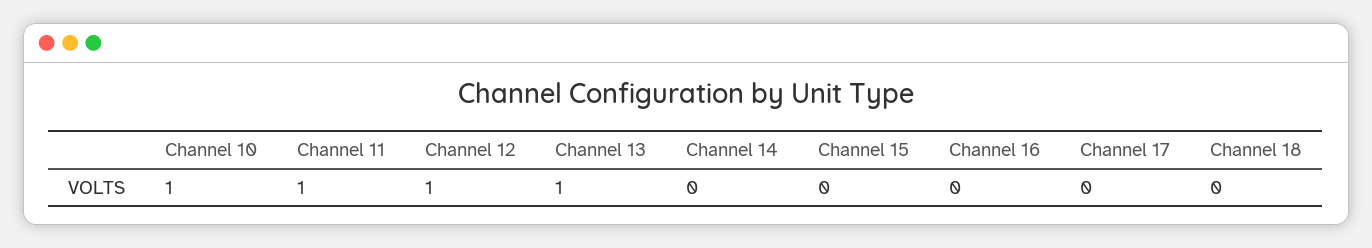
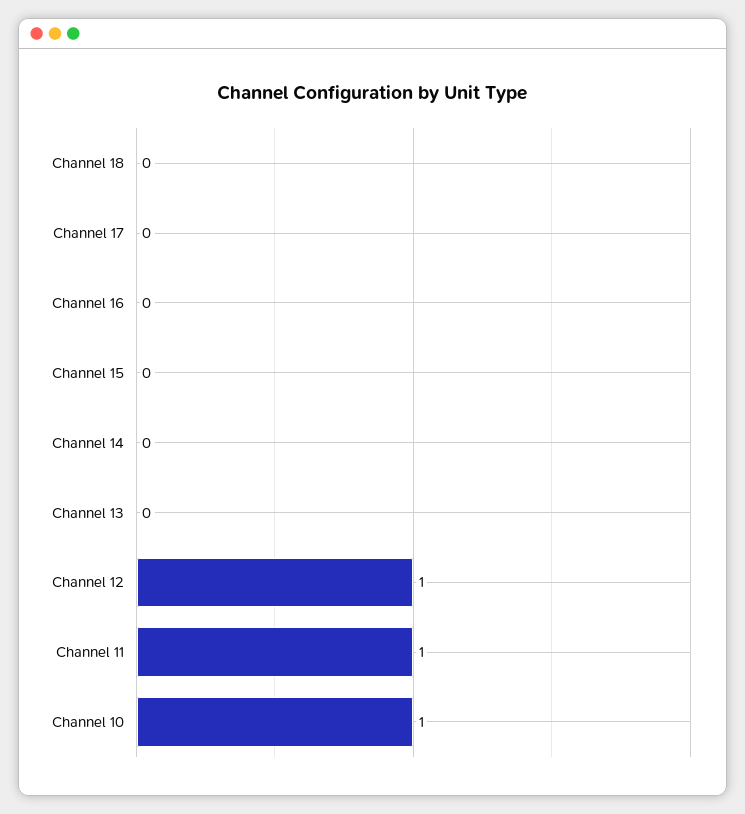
Channel 13: 1 -> 0

